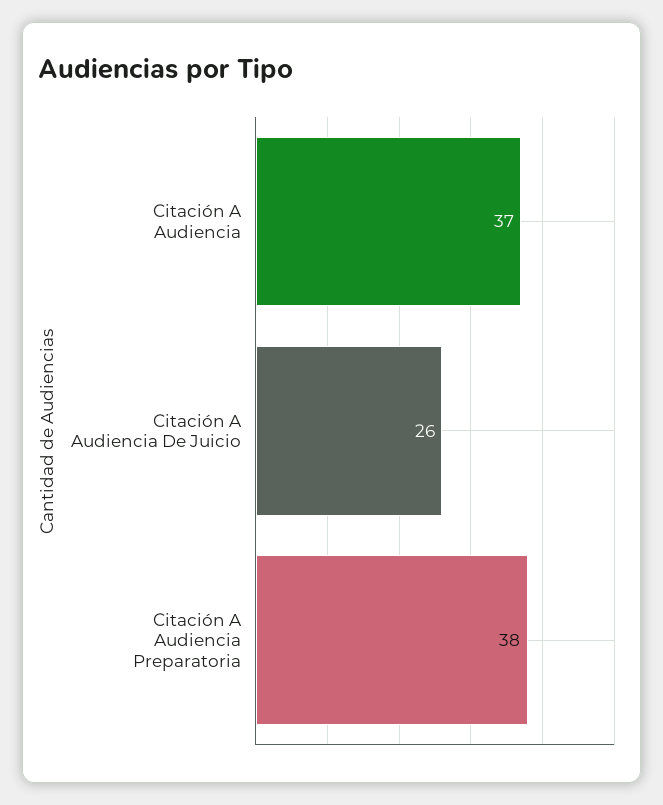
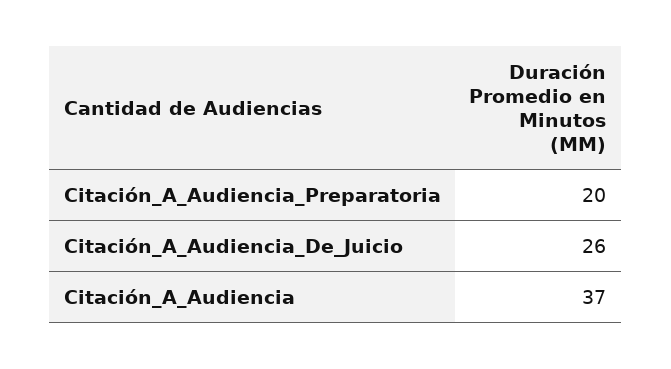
Citación A Audiencia Preparatoria: 38 -> 20

